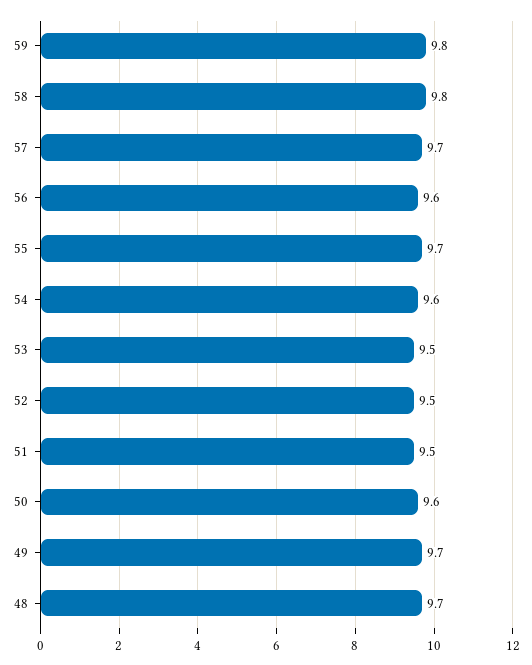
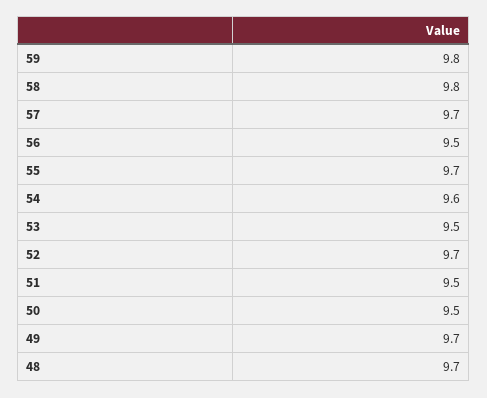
56: 9.6 -> 9.5
52: 9.5 -> 9.7
50: 9.6 -> 9.5

